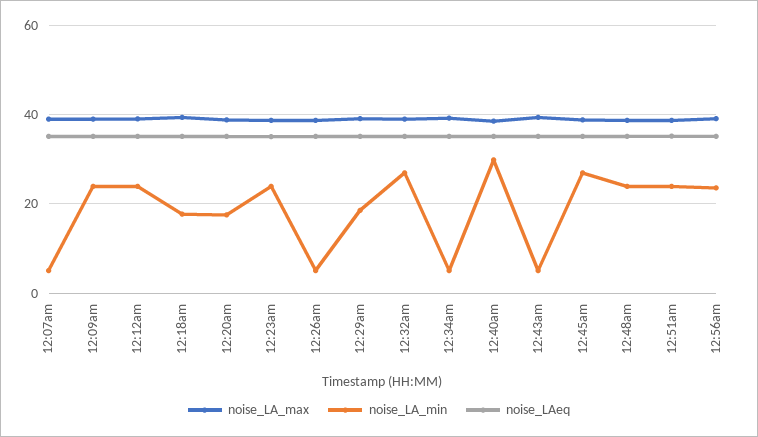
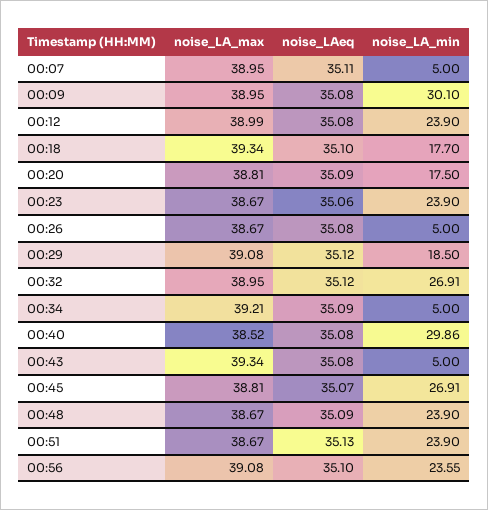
noise_LA_min, 12:09am: 24 -> 30.1

